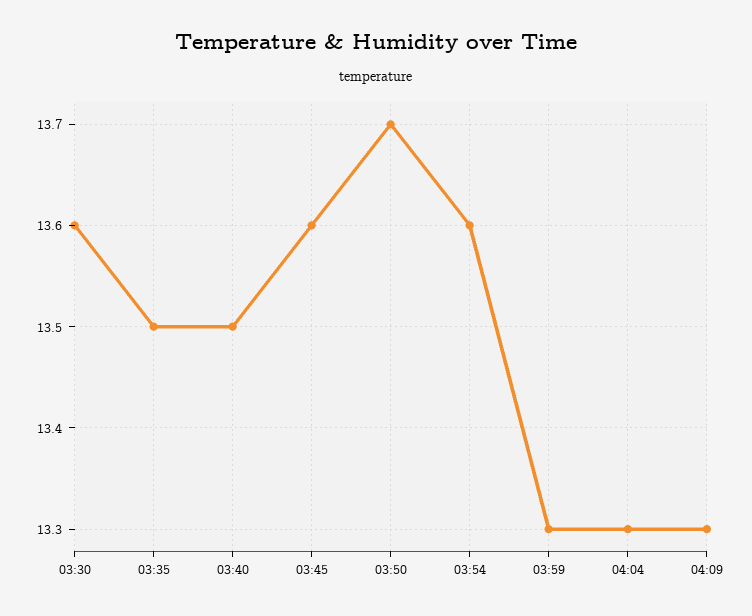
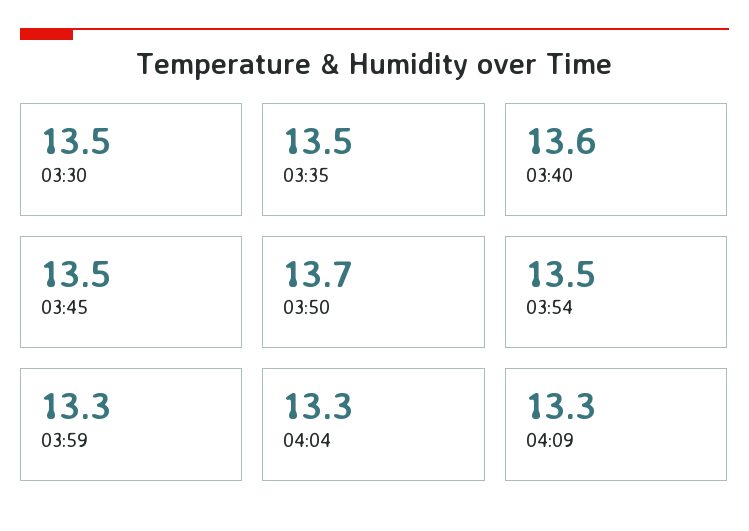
03:30: 13.6 -> 13.5
03:40: 13.5 -> 13.6
03:45: 13.6 -> 13.5
03:54: 13.6 -> 13.5

